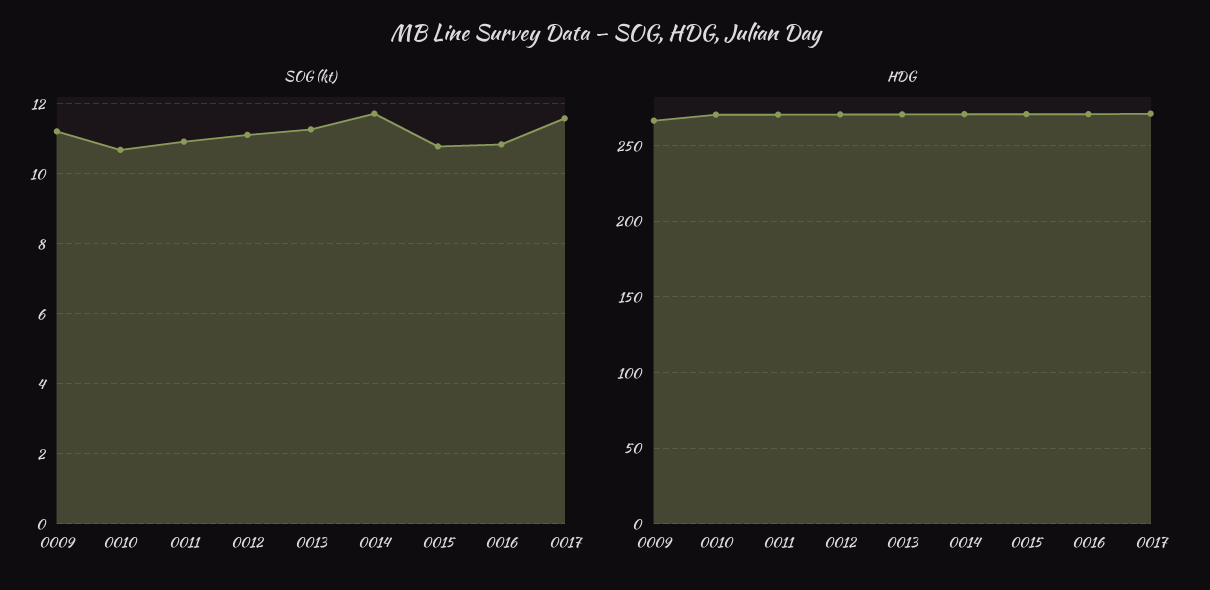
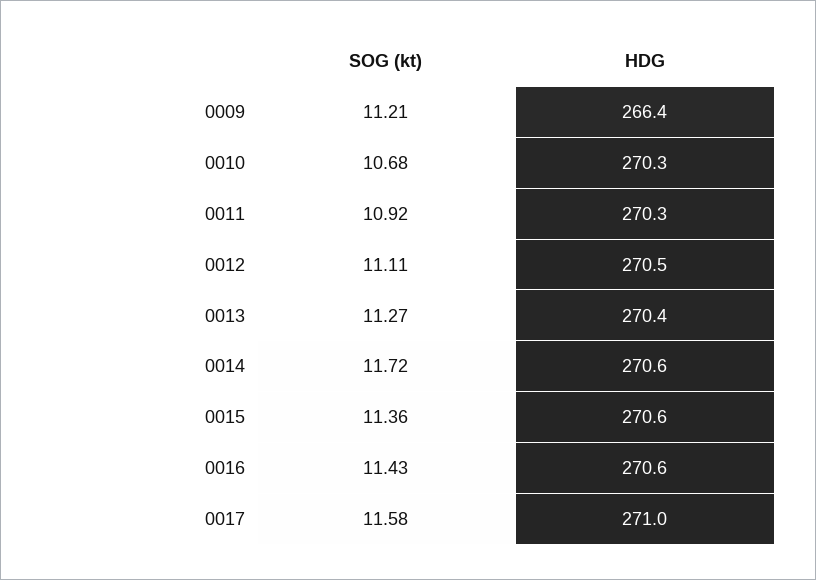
SOG (kt), 0015: 10.8 -> 11.36
SOG (kt), 0016: 10.8 -> 11.43

